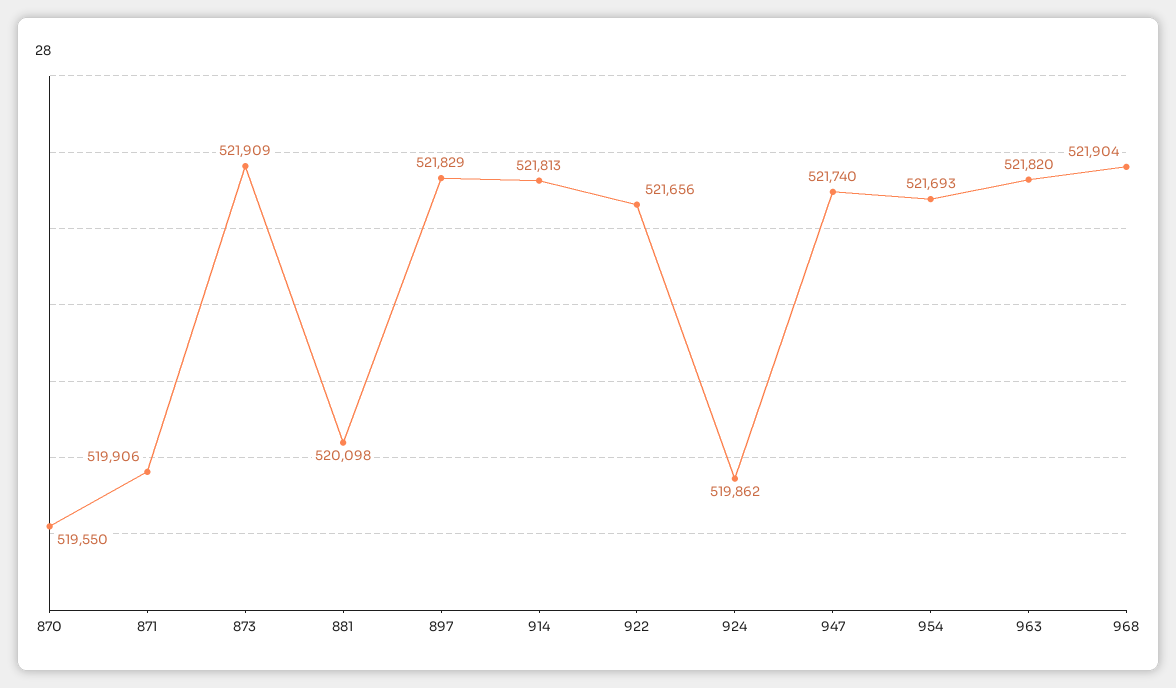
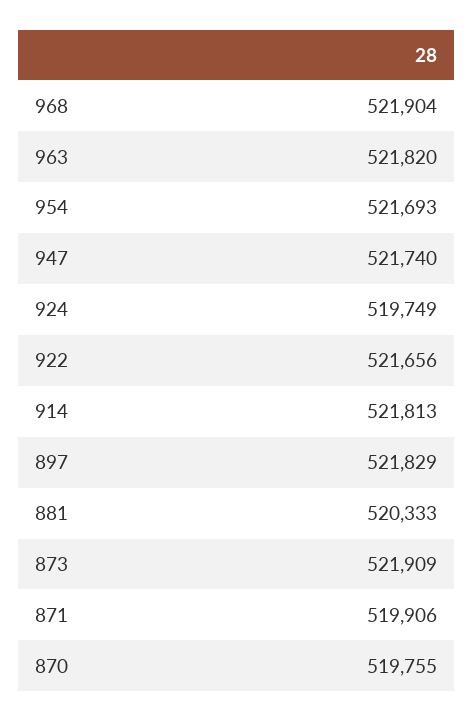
870: 519550 -> 519755
881: 520098 -> 520333
924: 519862 -> 519749

